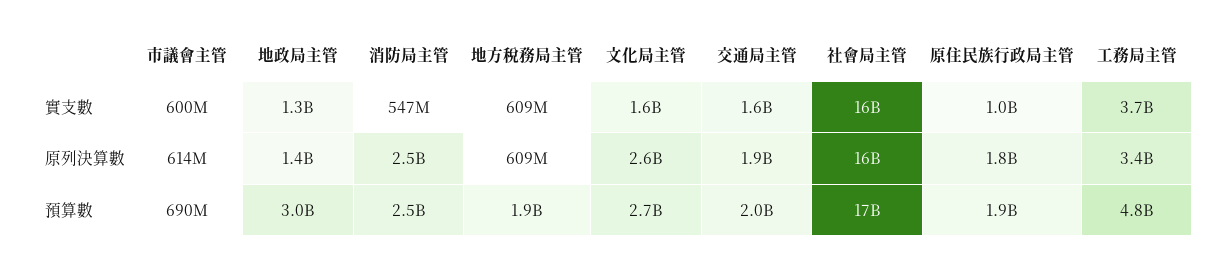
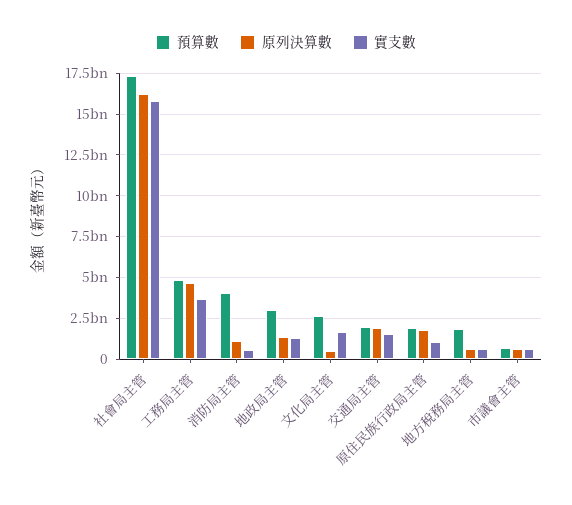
原列決算數, 消防局主管: 2500000000 -> 1000000000
原列決算數, 文化局主管: 2600000000 -> 500000000
原列決算數, 工務局主管: 3400000000 -> 4500000000
預算數, 消防局主管: 2500000000 -> 4000000000

